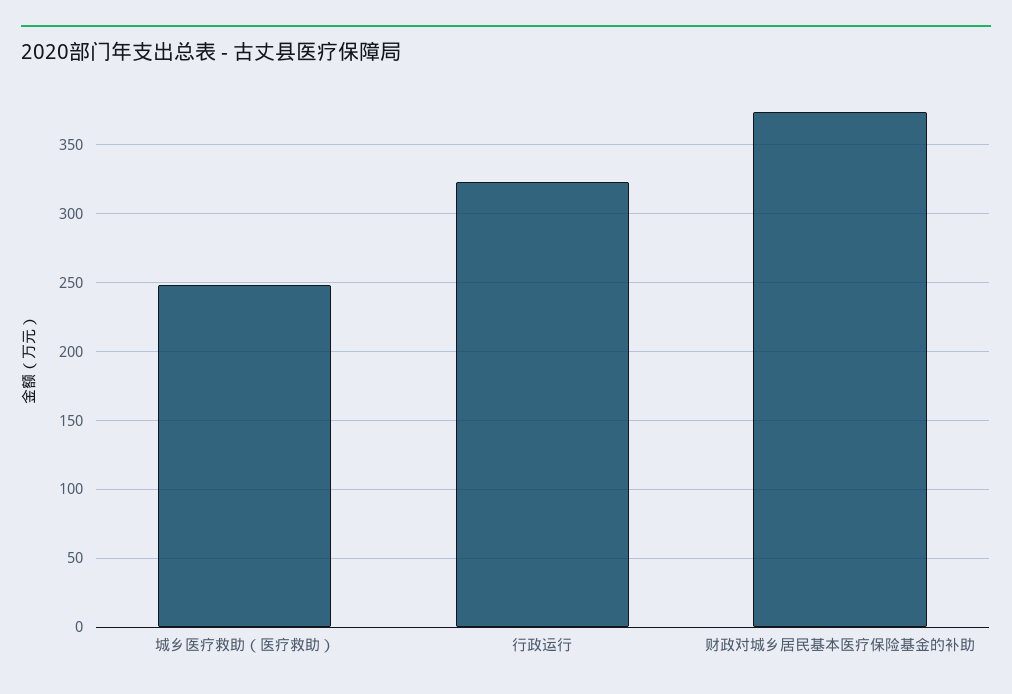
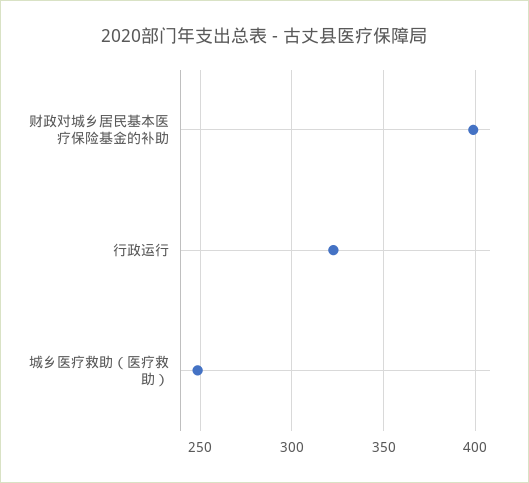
财政对城乡居民基本医疗保险基金的补助: 375 -> 400

